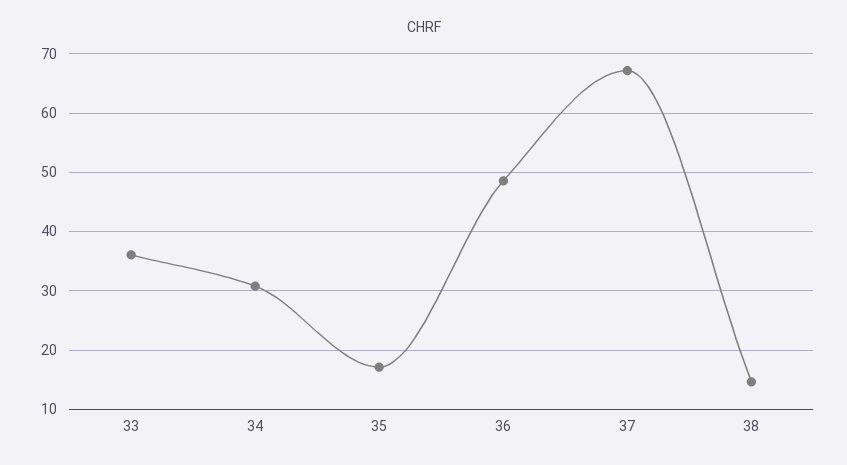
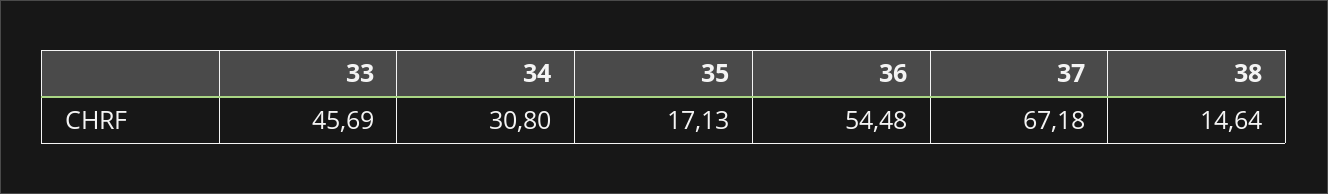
33: 36 -> 45.69
36: 48 -> 54.48

